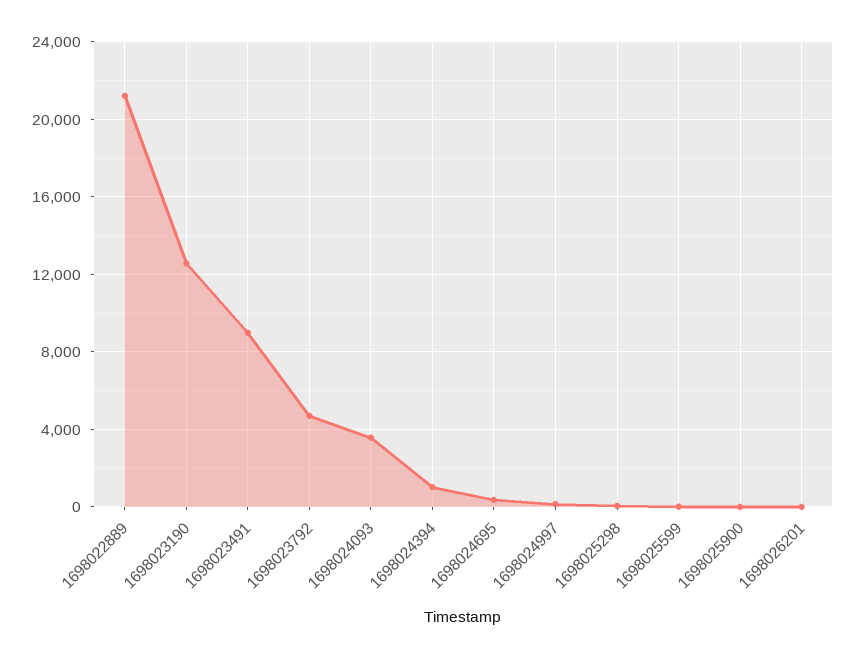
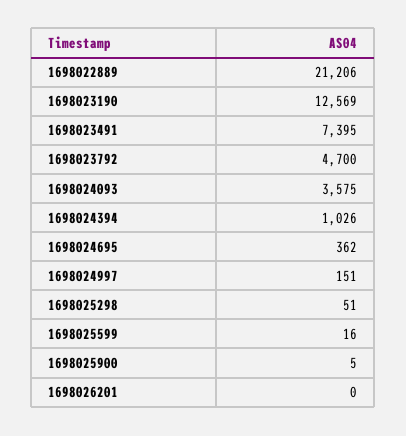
1698023491: 9000 -> 7395

